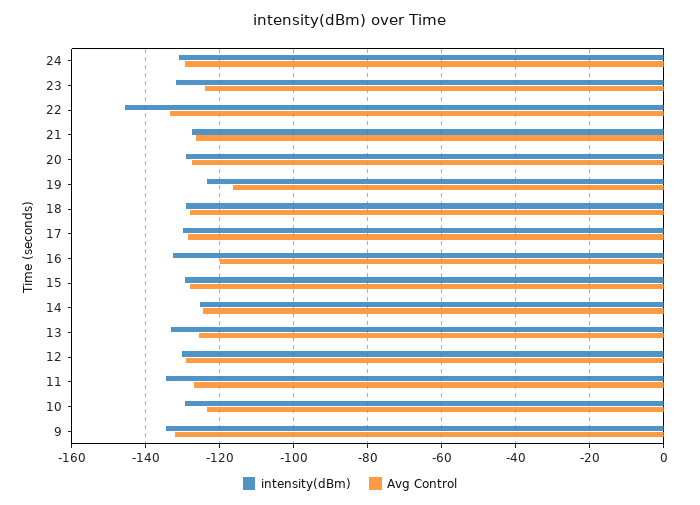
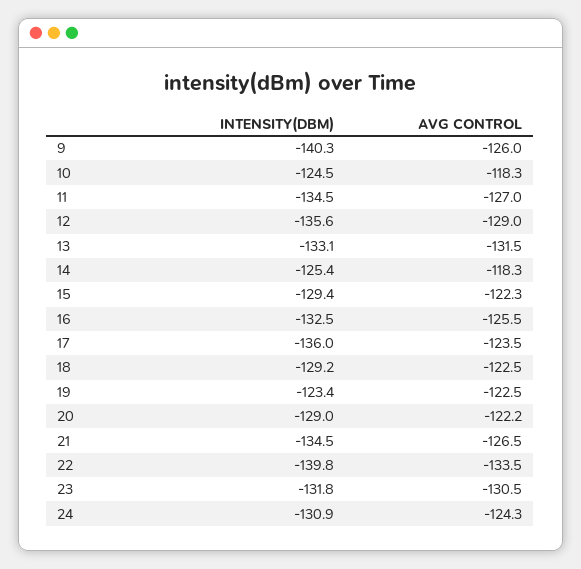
Avg Control, 24: -130 -> -124.3
Avg Control, 23: -124 -> -130.5
intensity(dBm), 22: -146 -> -139.8
intensity(dBm), 21: -128 -> -134.5
Avg Control, 20: -128 -> -122.2
Avg Control, 19: -116 -> -122.5
Avg Control, 18: -128 -> -122.5
intensity(dBm), 17: -130 -> -136
Avg Control, 17: -128 -> -123.5
Avg Control, 16: -120 -> -125.5
Avg Control, 15: -128 -> -122.3
Avg Control, 14: -124 -> -118.3
Avg Control, 13: -126 -> -131.5
intensity(dBm), 12: -130 -> -135.6
intensity(dBm), 10: -130 -> -124.5
Avg Control, 10: -124 -> -118.3
intensity(dBm), 9: -134 -> -140.3
Avg Control, 9: -132 -> -126

